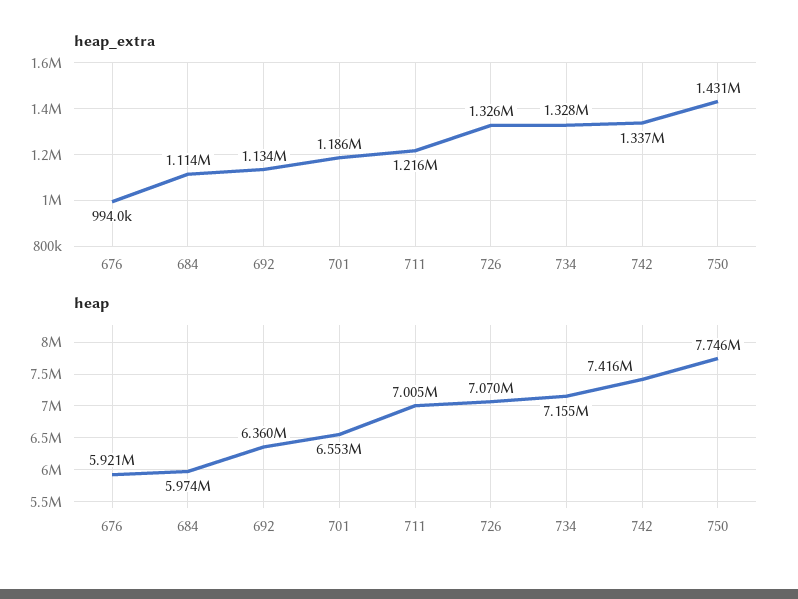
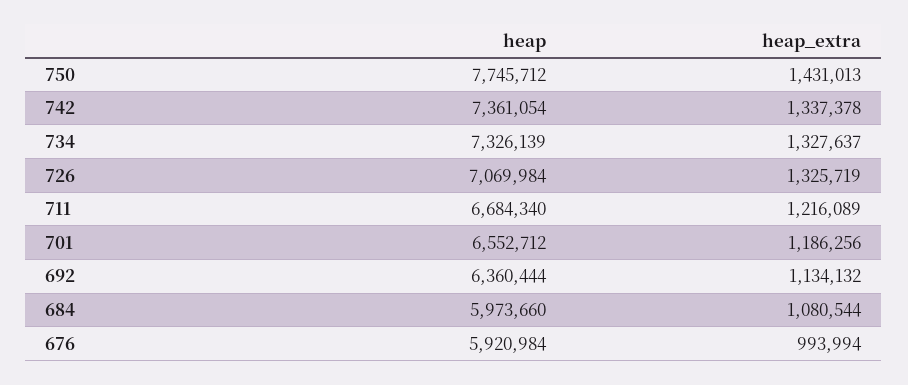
heap_extra, 684: 1114000 -> 1080544
heap, 711: 7005000 -> 6684340
heap, 734: 7155000 -> 7326139
heap, 742: 7416000 -> 7361054

